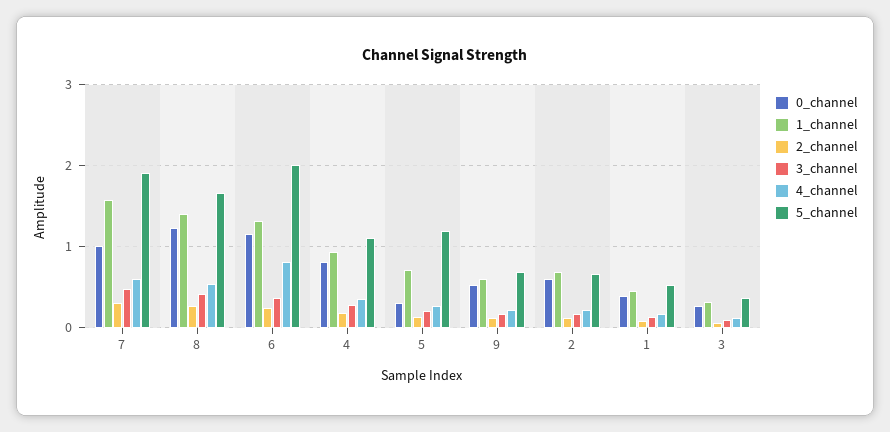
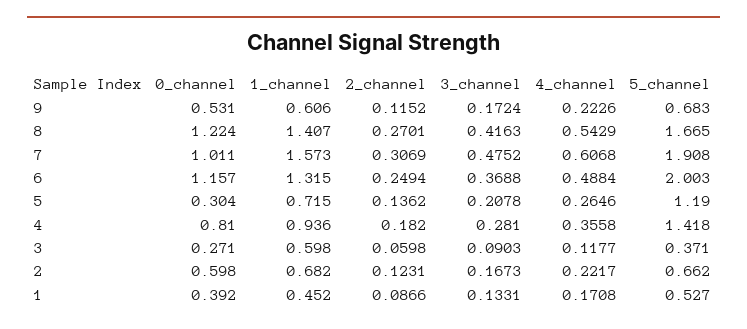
4_channel, 6: 0.8 -> 0.4884
5_channel, 4: 1.1 -> 1.418
1_channel, 3: 0.3 -> 0.598

